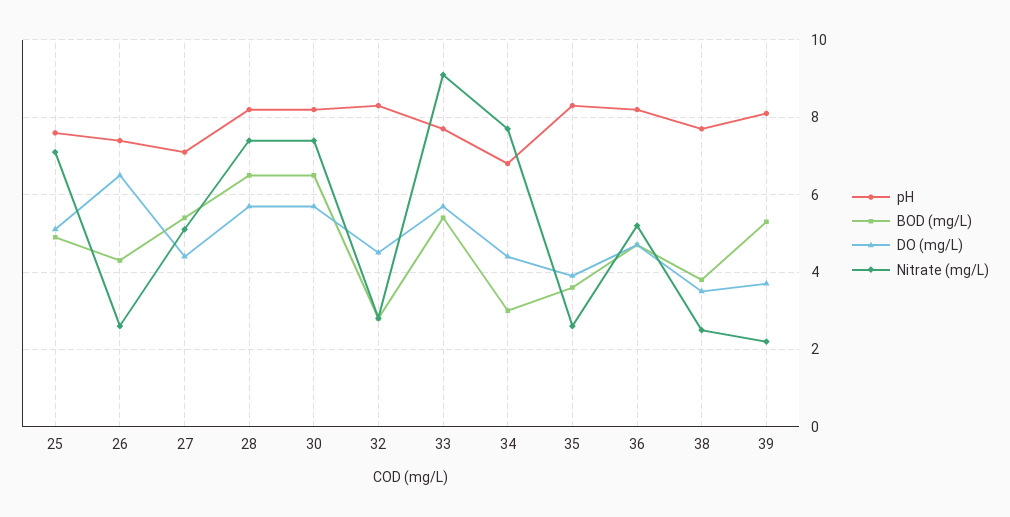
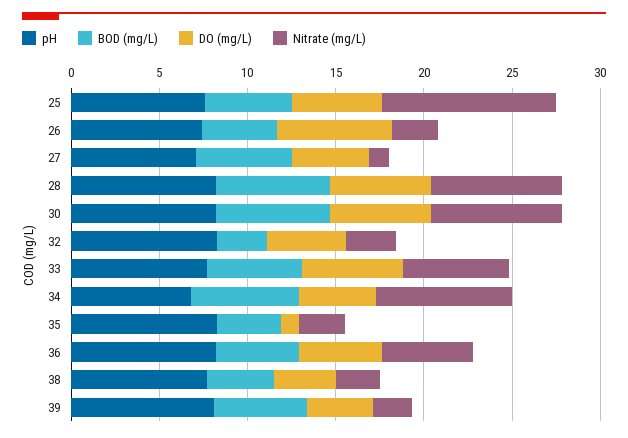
Nitrate (mg/L), 25: 7 -> 10
Nitrate (mg/L), 27: 5 -> 1
Nitrate (mg/L), 33: 9 -> 6
BOD (mg/L), 34: 3 -> 6
DO (mg/L), 35: 4 -> 1

